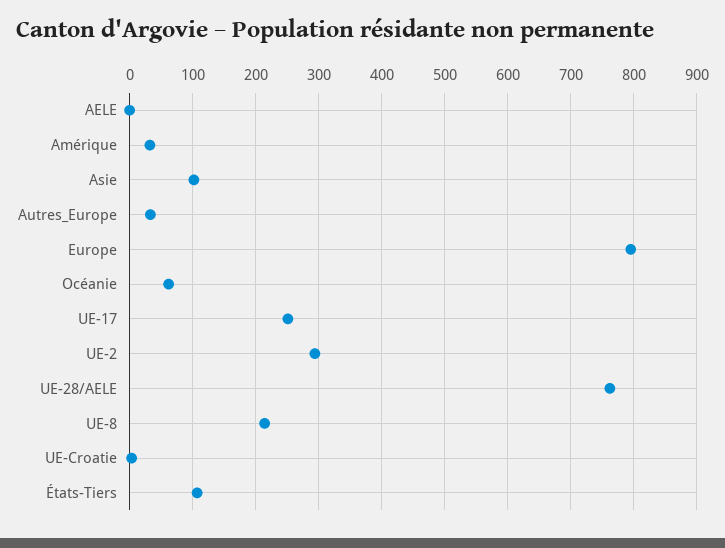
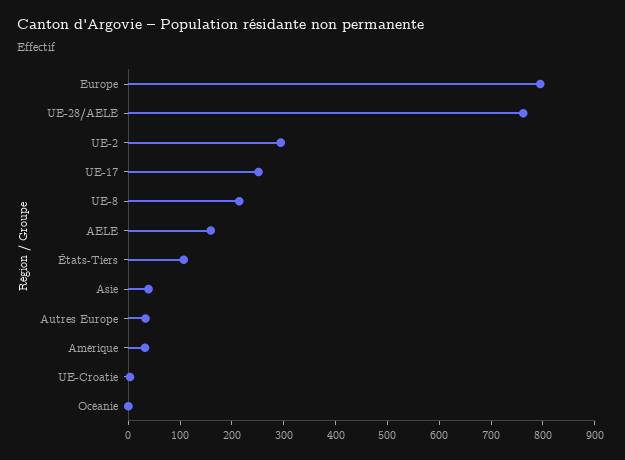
AELE: 0 -> 160
Asie: 100 -> 40
Océanie: 60 -> 0

